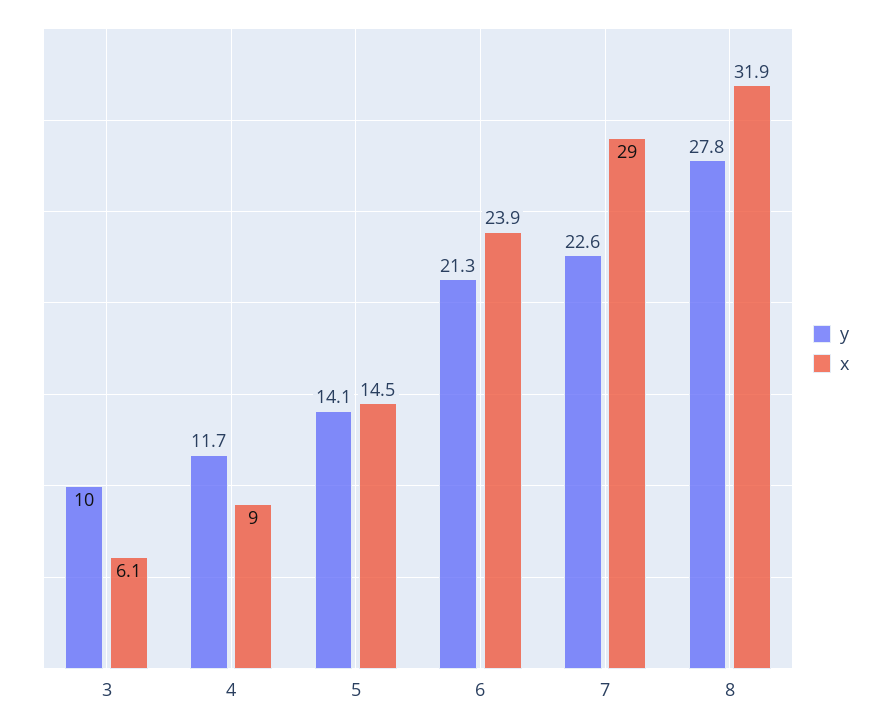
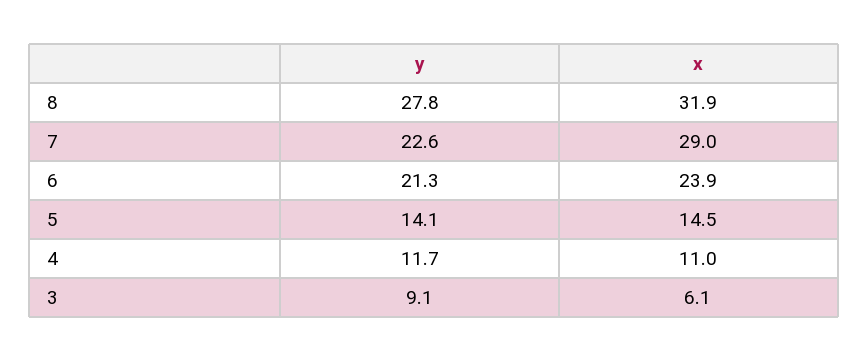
y, 3: 10 -> 9.1
x, 4: 9 -> 11

